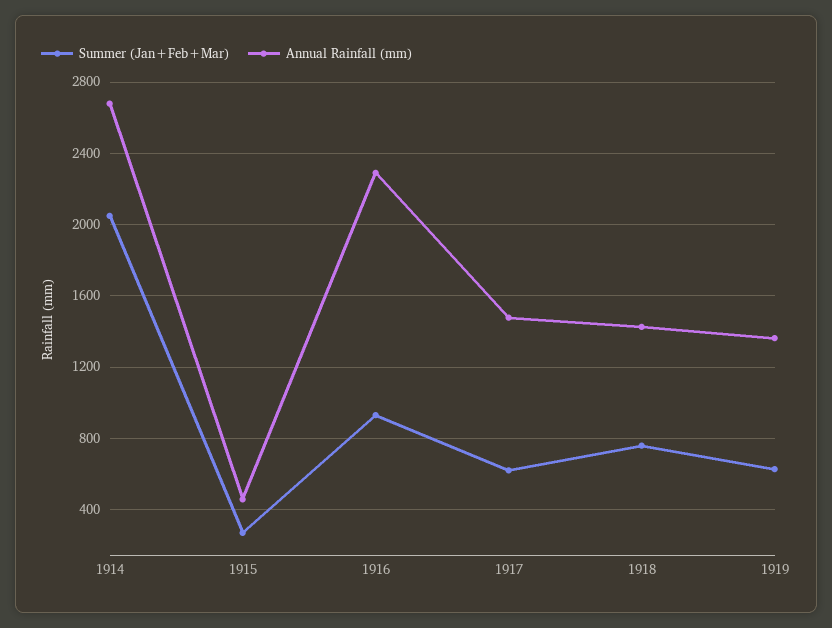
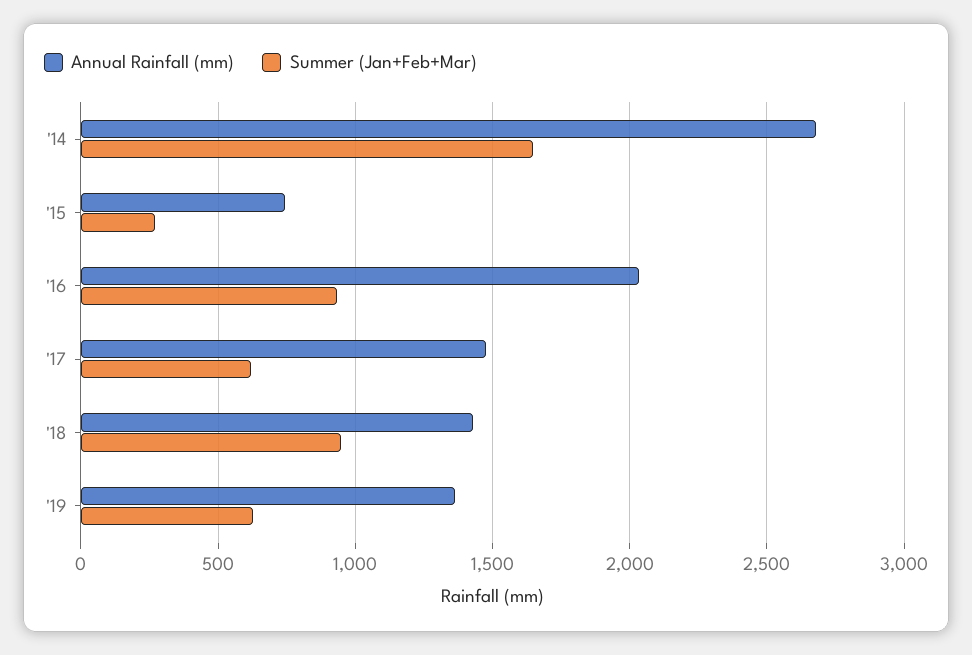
Summer (Jan+Feb+Mar), 1914: 2050 -> 1650
Annual Rainfall (mm), 1915: 450 -> 750
Annual Rainfall (mm), 1916: 2300 -> 2050
Summer (Jan+Feb+Mar), 1918: 750 -> 950

